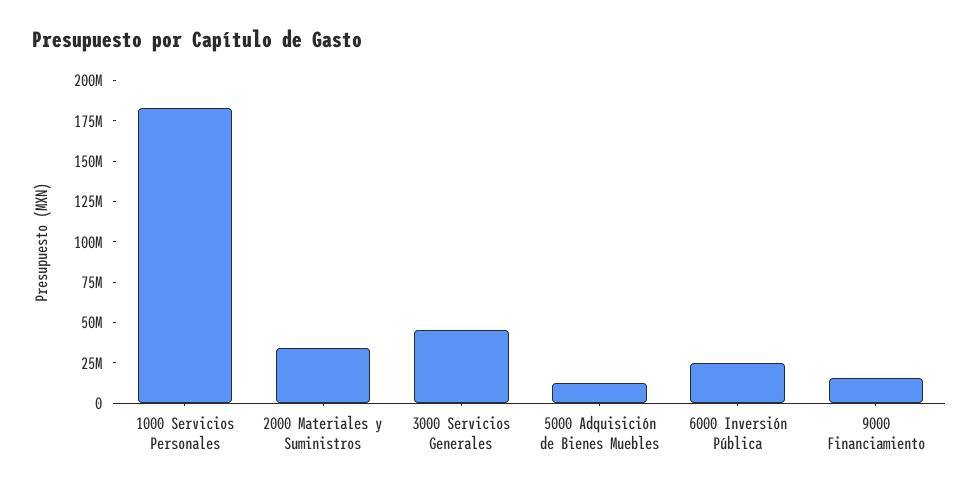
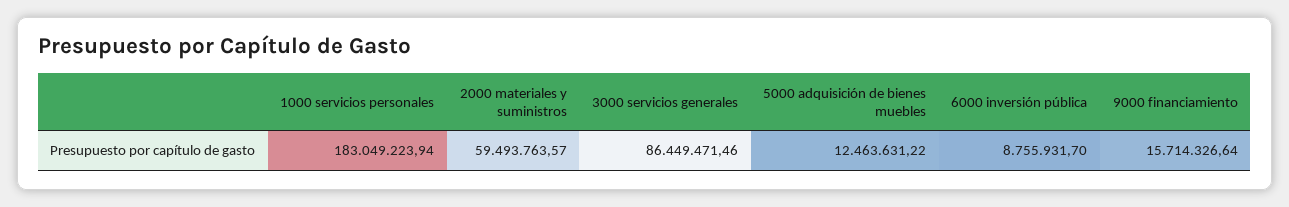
2000 Materiales y Suministros: 35000000 -> 59493763.57
3000 Servicios Generales: 45000000 -> 86449471.46
6000 Inversión Pública: 25000000 -> 8755931.7

